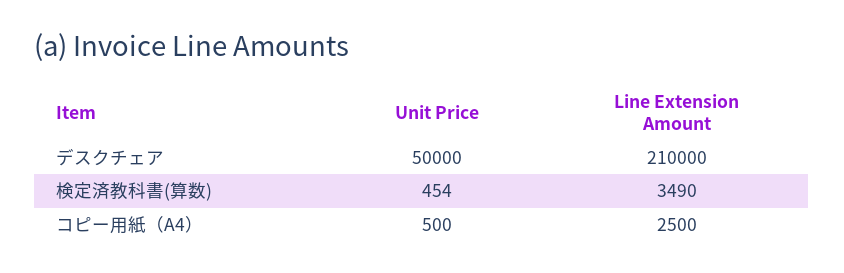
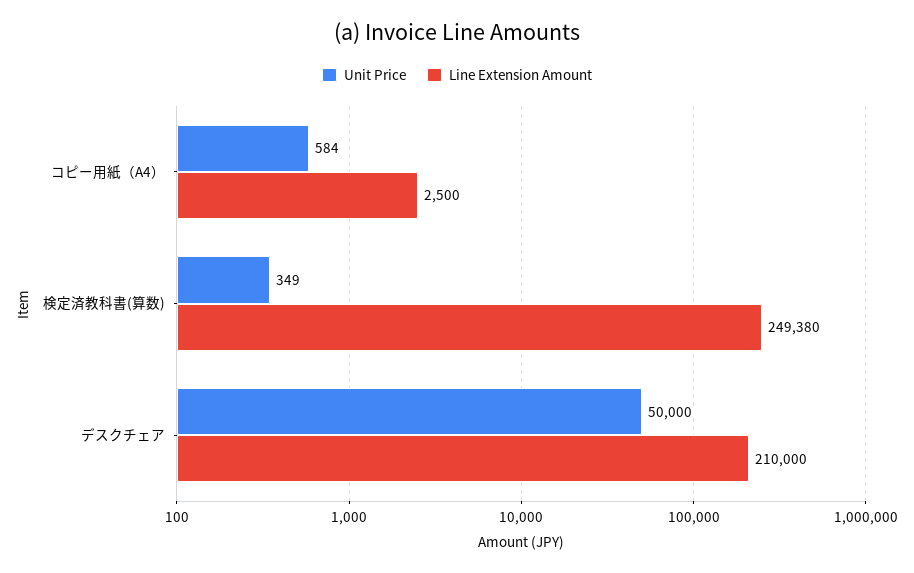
Unit Price, 検定済教科書(算数): 454 -> 349
Line Extension Amount, 検定済教科書(算数): 3490 -> 249380
Unit Price, コピー用紙（A4）: 500 -> 584

